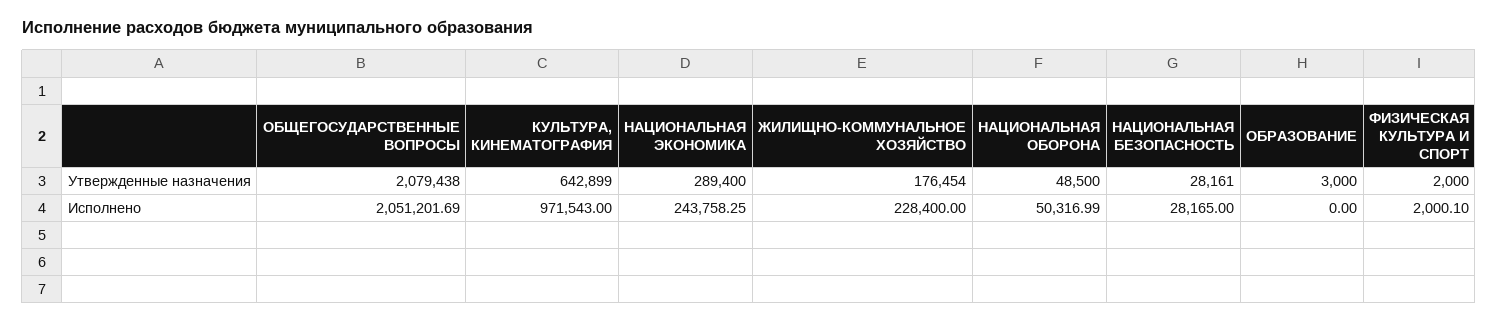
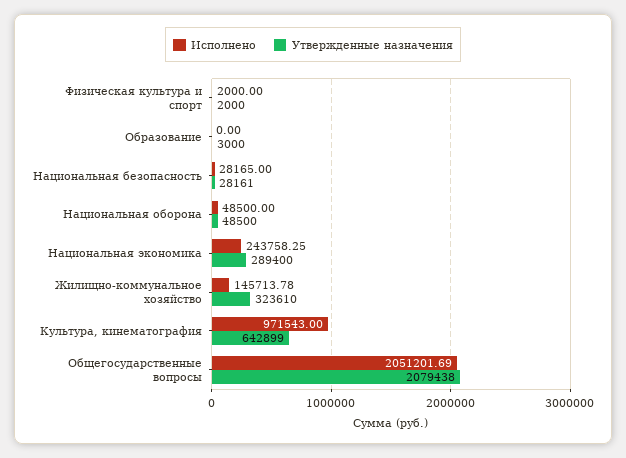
Утвержденные назначения, ЖИЛИЩНО-КОММУНАЛЬНОЕ ХОЗЯЙСТВО: 176454 -> 323610
Исполнено, ЖИЛИЩНО-КОММУНАЛЬНОЕ ХОЗЯЙСТВО: 228400 -> 145713.78
Исполнено, НАЦИОНАЛЬНАЯ ОБОРОНА: 50316.99 -> 48500
Исполнено, ФИЗИЧЕСКАЯ КУЛЬТУРА И СПОРТ: 2000.1 -> 2000

